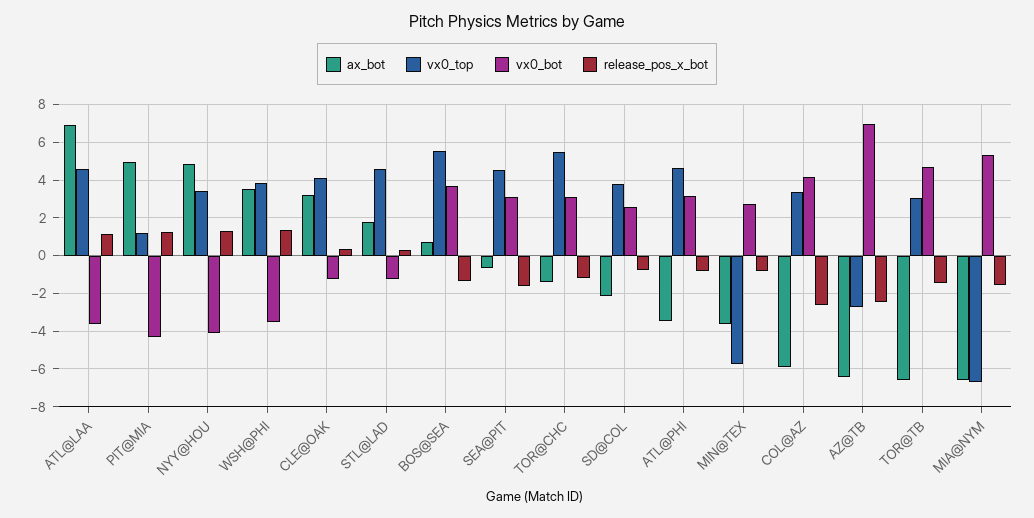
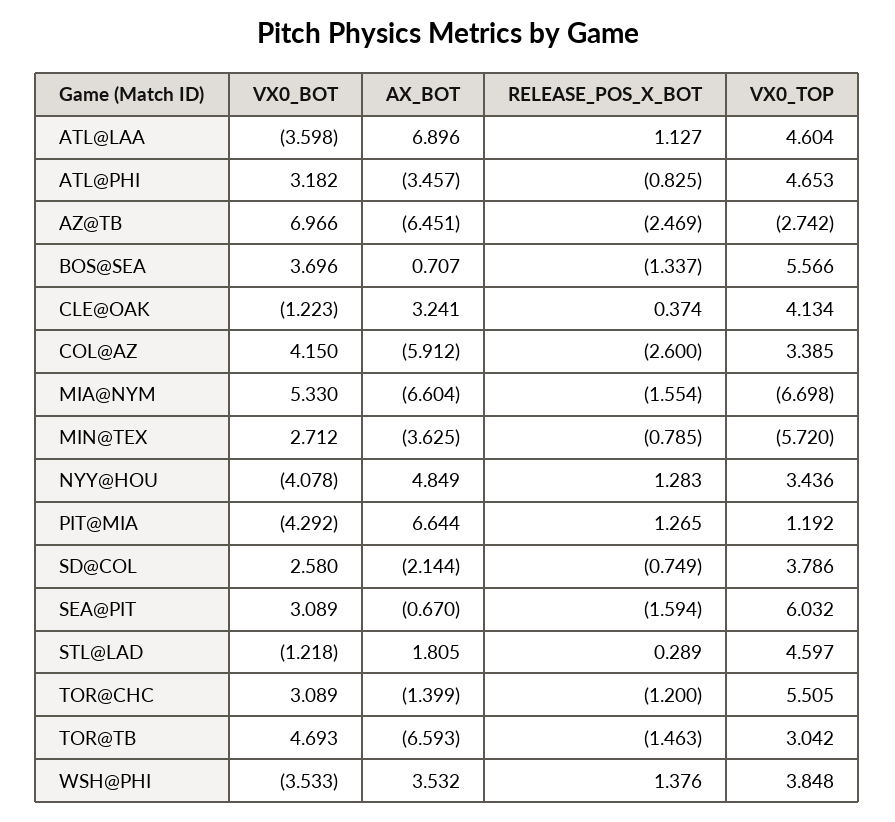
ax_bot, PIT@MIA: 5 -> 6.644
vx0_top, SEA@PIT: 4.5 -> 6.032

